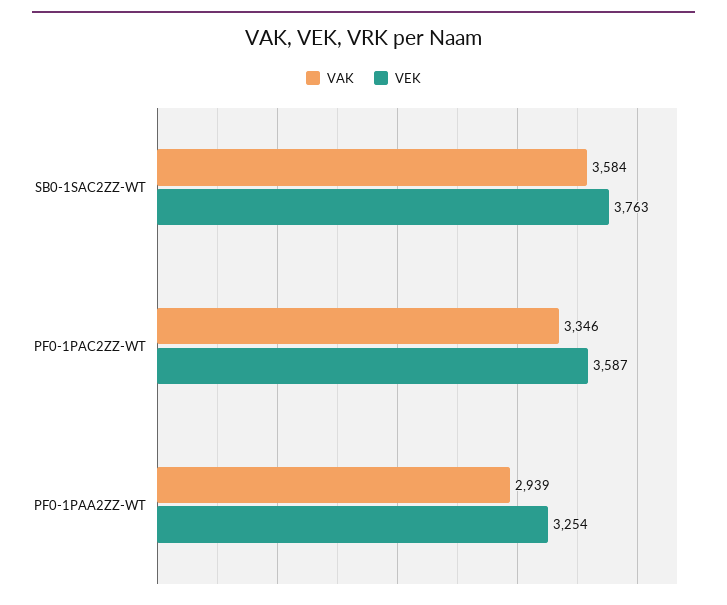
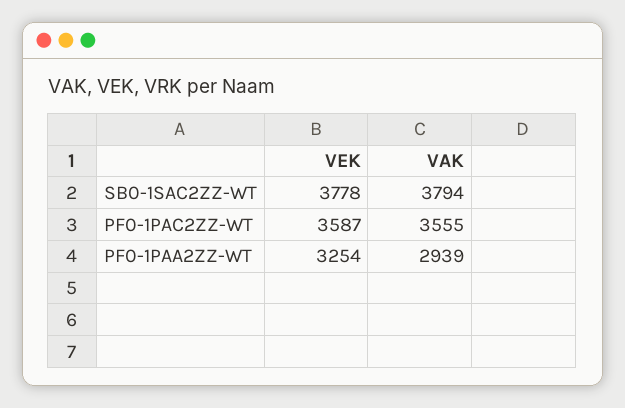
VAK, SB0-1SAC2ZZ-WT: 3584 -> 3794
VEK, SB0-1SAC2ZZ-WT: 3763 -> 3778
VAK, PF0-1PAC2ZZ-WT: 3346 -> 3555

